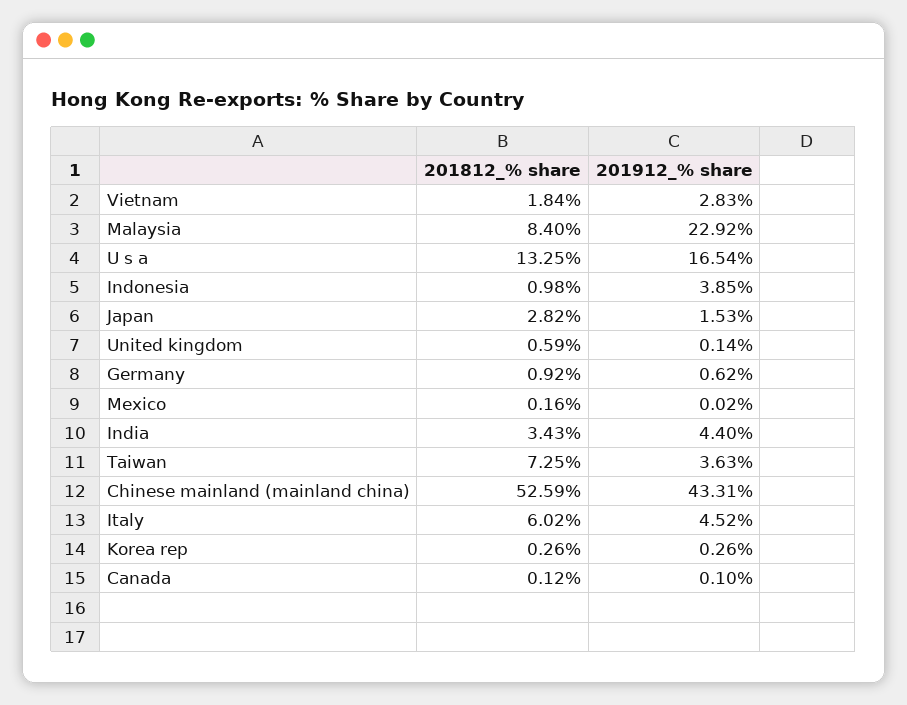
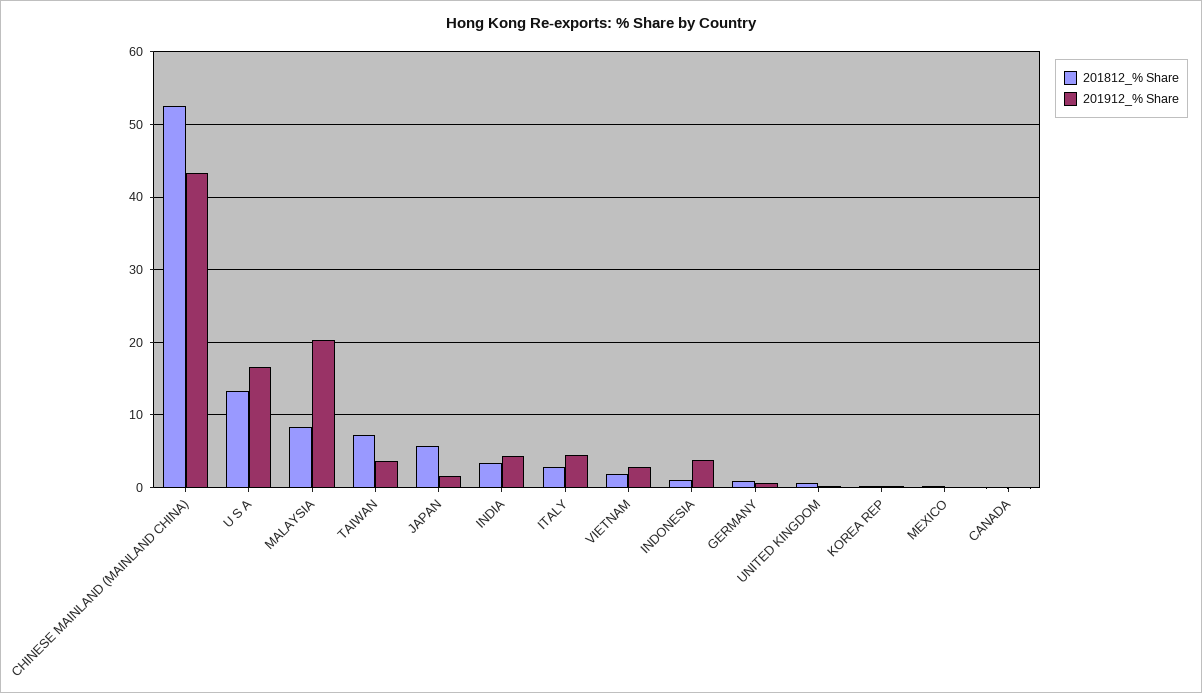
201912_% share, Malaysia: 22.92 -> 20
201812_% share, Japan: 2.82 -> 6
201812_% share, Italy: 6.02 -> 3

